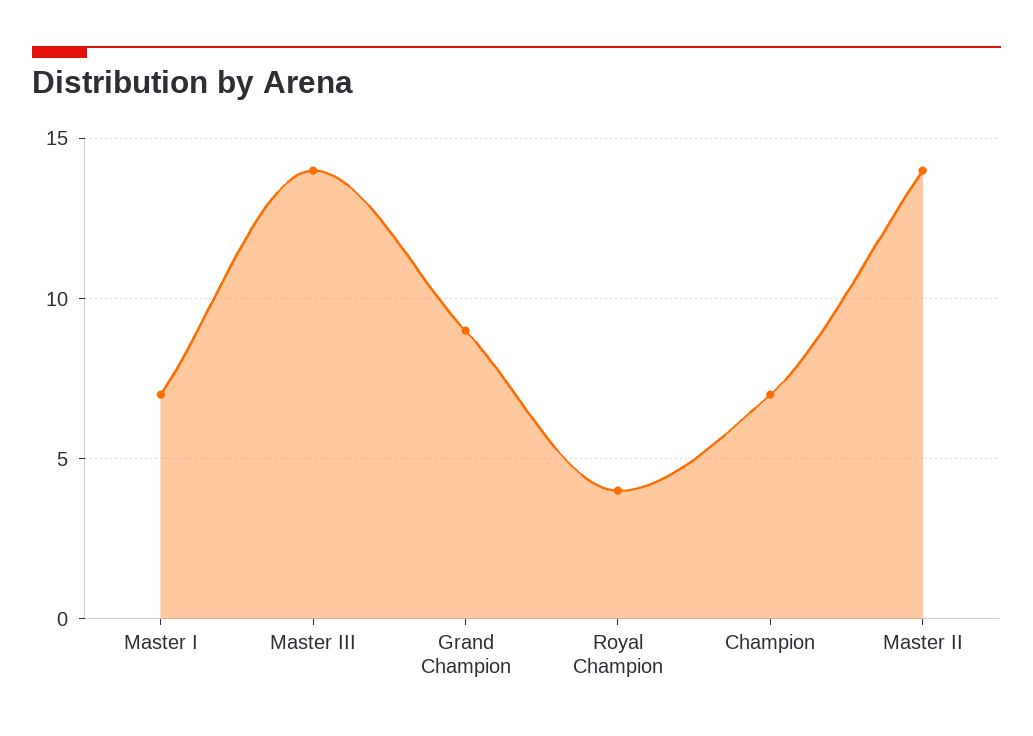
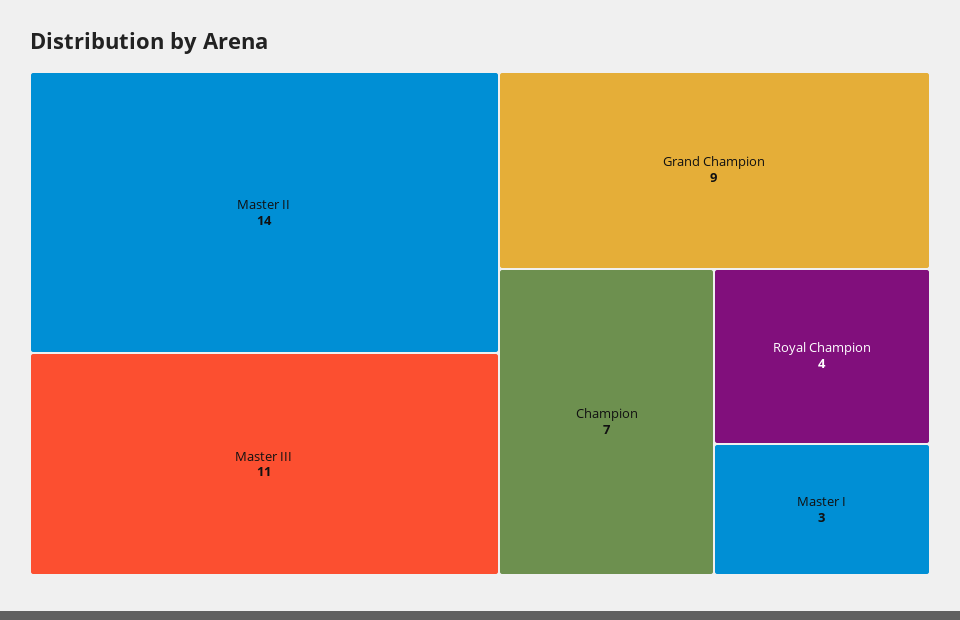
Master I: 7 -> 3
Master III: 14 -> 11

